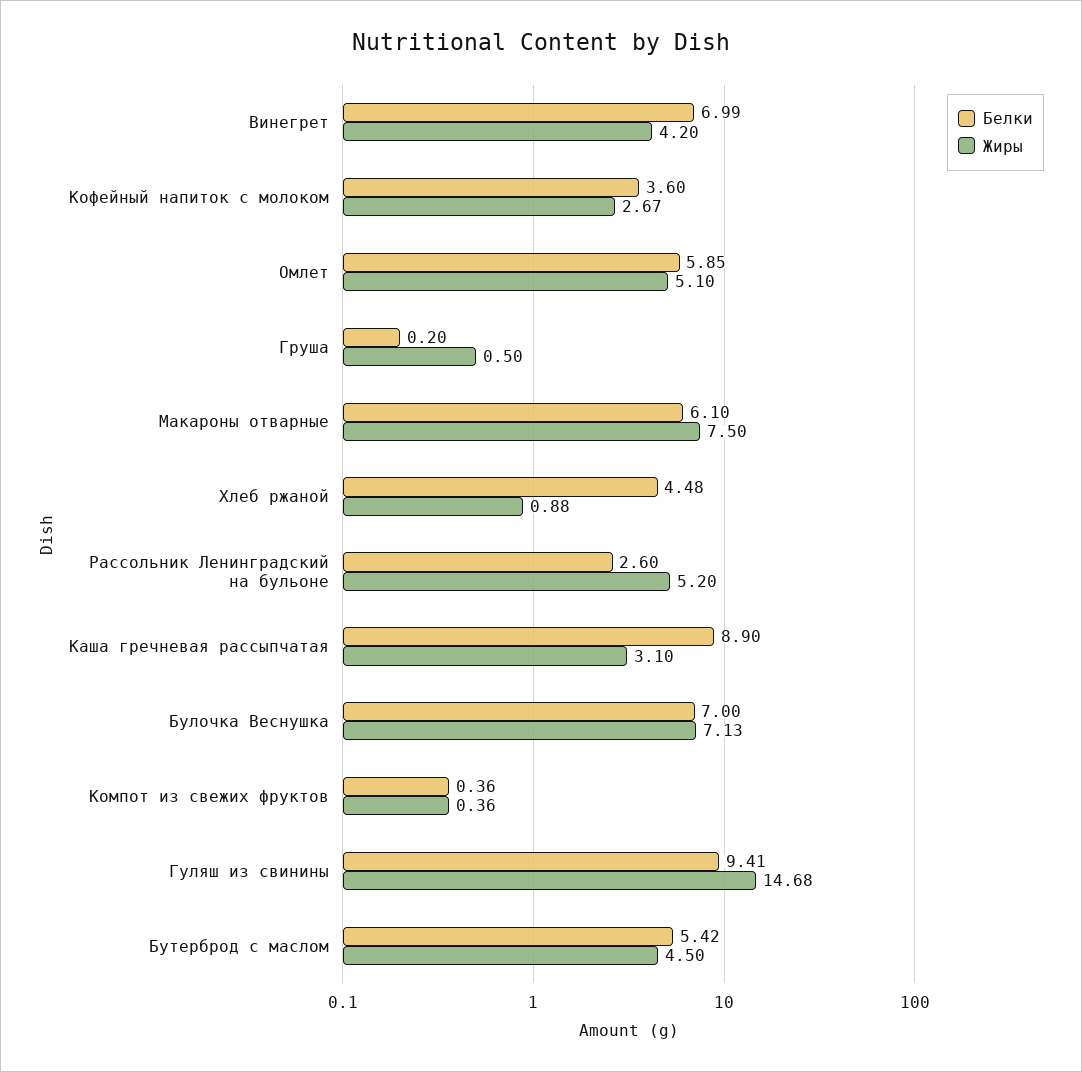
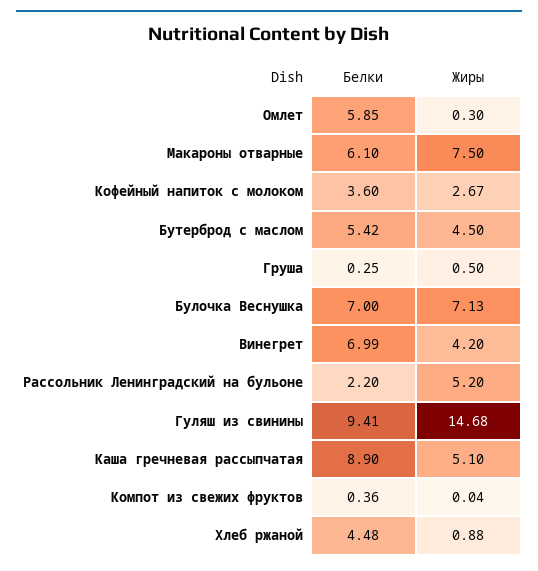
Жиры, Омлет: 5.1 -> 0.3
Белки, Груша: 0.2 -> 0.25
Белки, Рассольник Ленинградский на бульоне: 2.6 -> 2.2
Жиры, Каша гречневая рассыпчатая: 3.1 -> 5.1
Жиры, Компот из свежих фруктов: 0.36 -> 0.04

